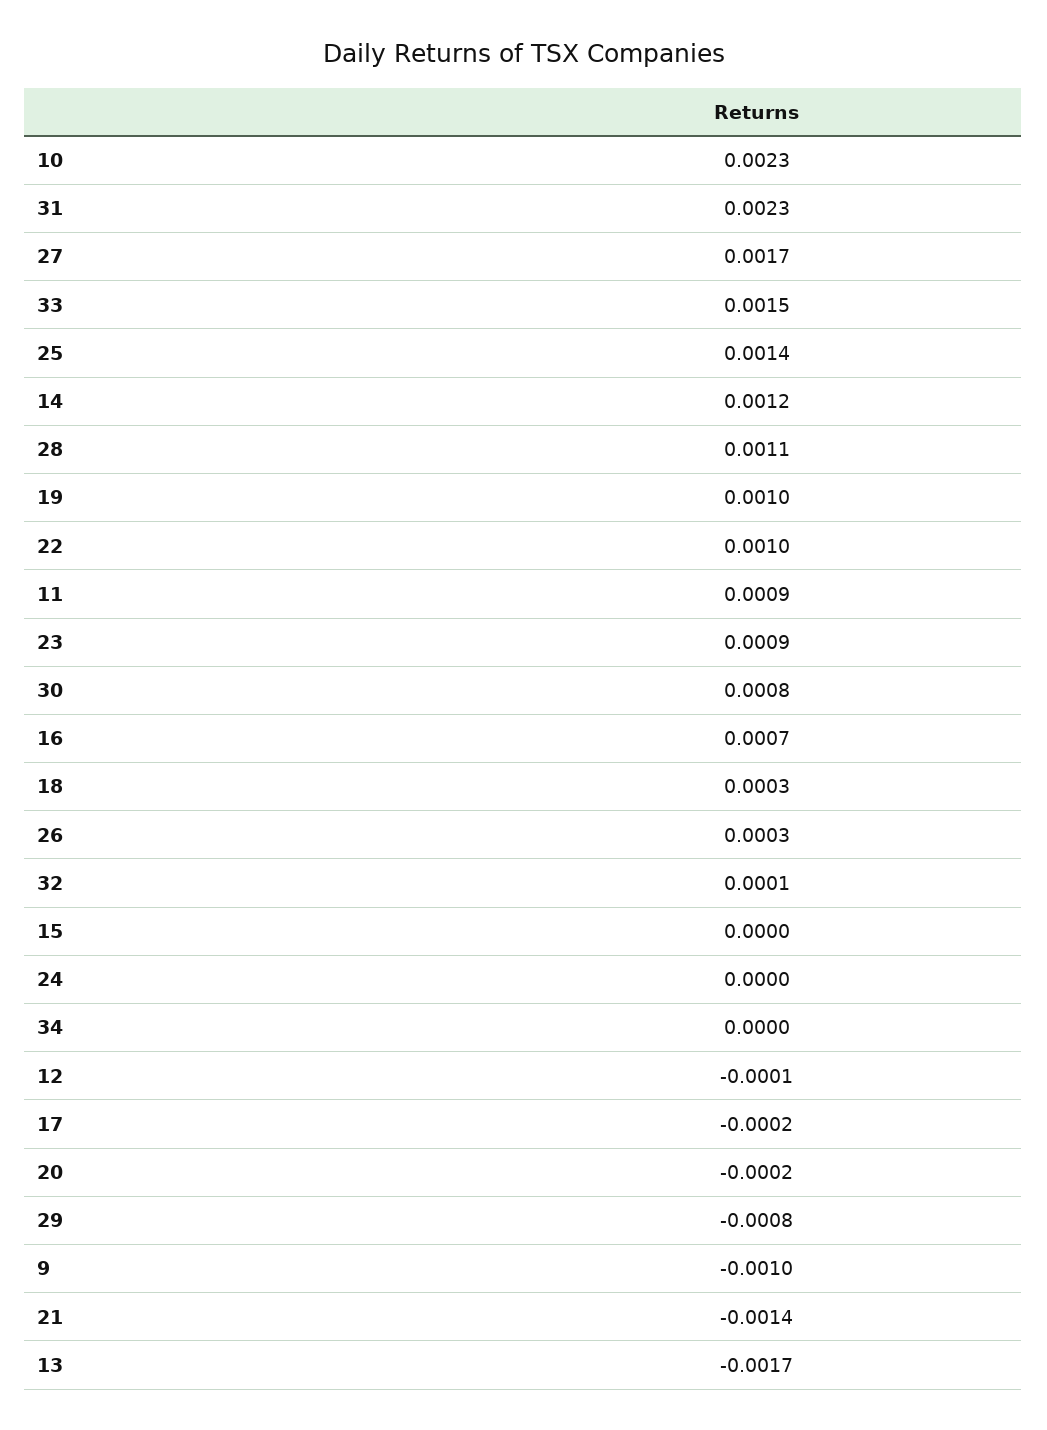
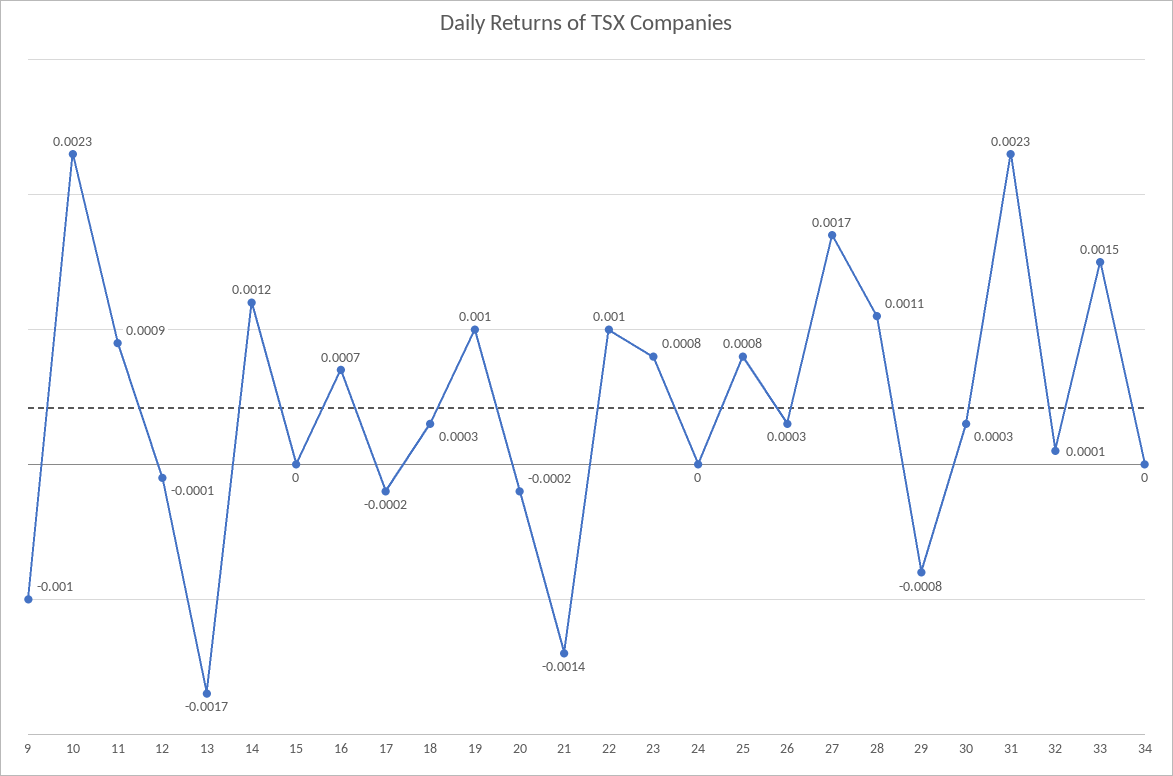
25: 0.0014 -> 0.0008
23: 0.0009 -> 0.0008
30: 0.0008 -> 0.0003

